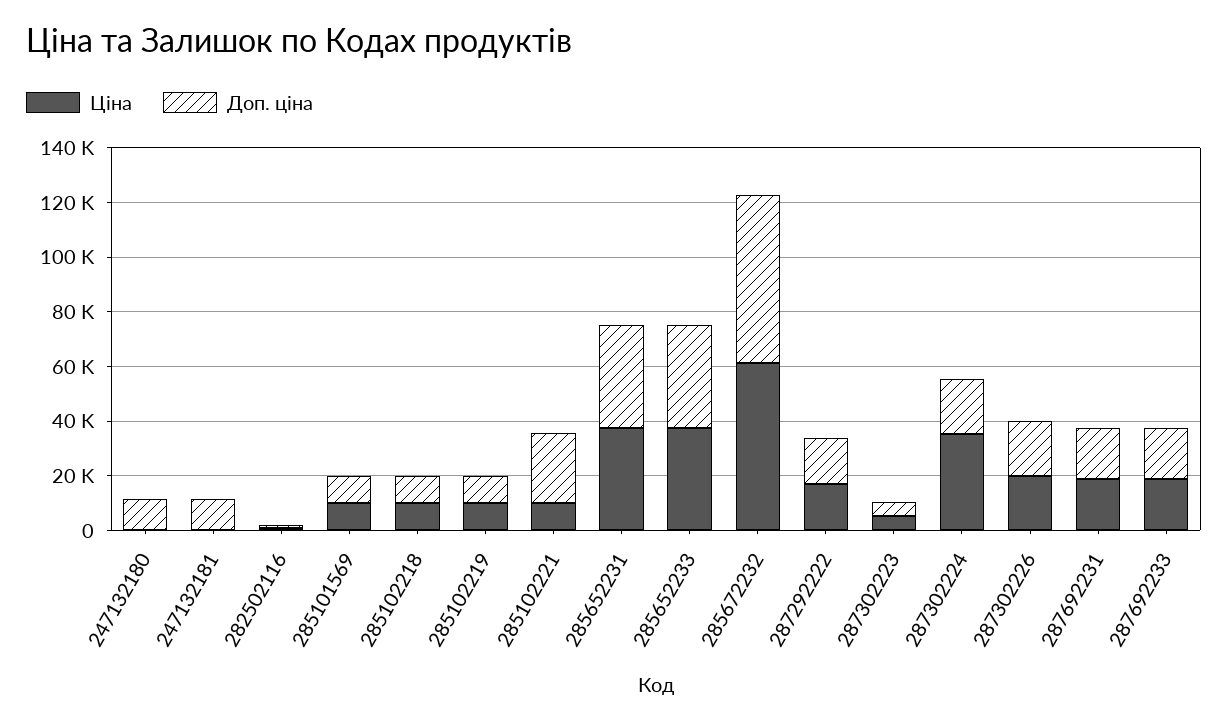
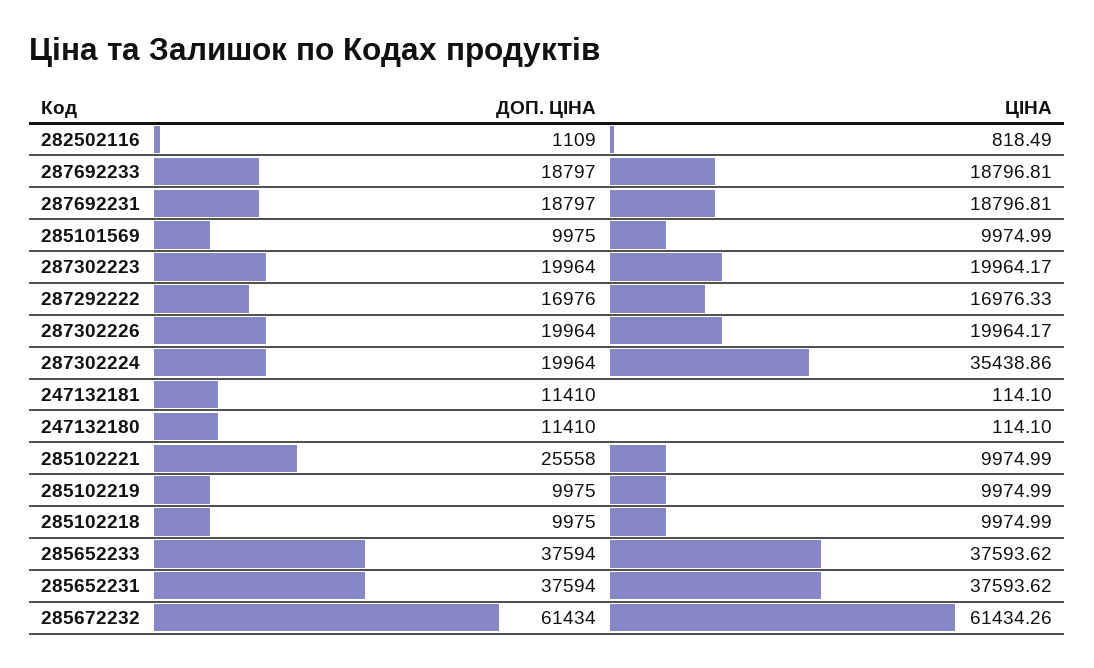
Ціна, 287302223: 5000 -> 19964.17
Доп. ціна, 287302223: 5000 -> 19964

